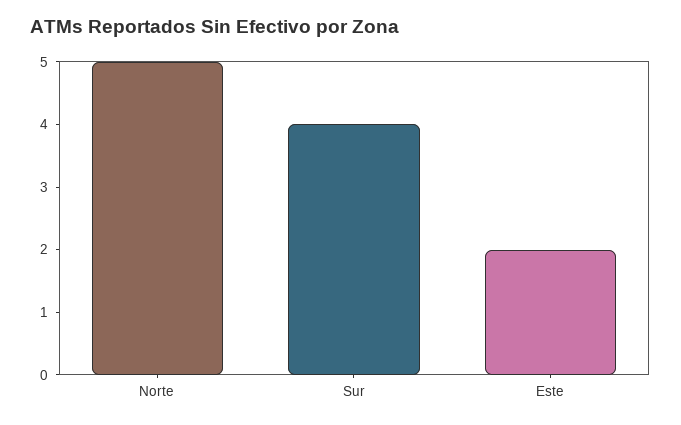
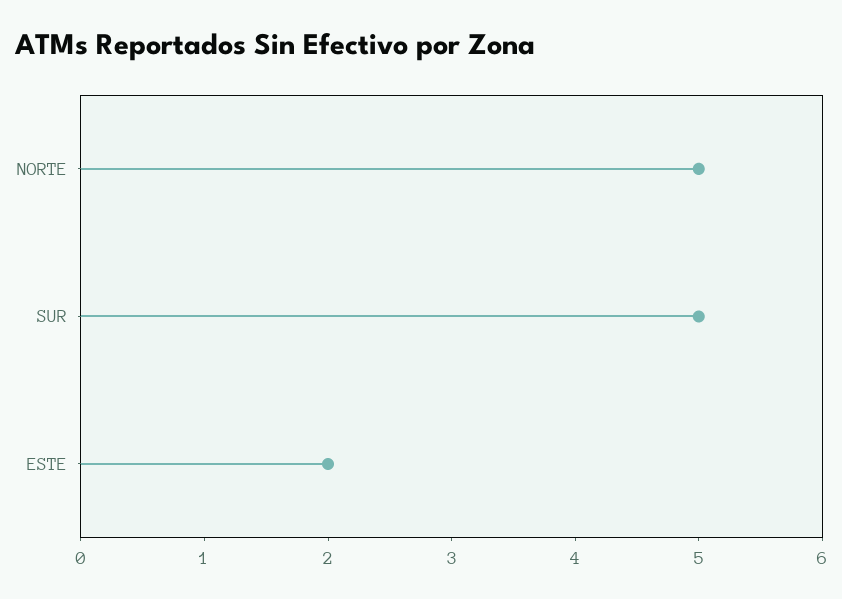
Sur: 4 -> 5

